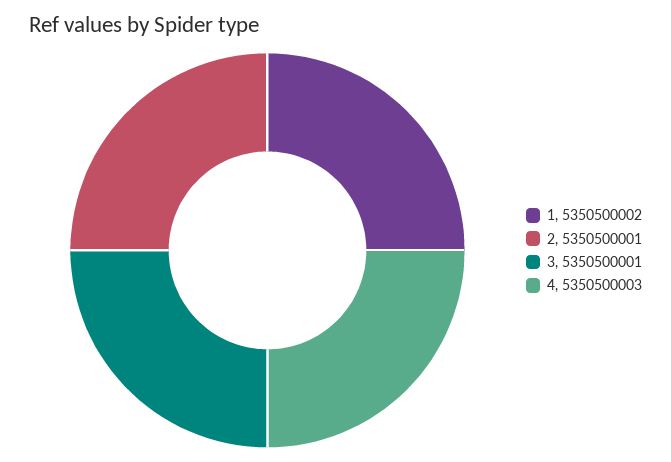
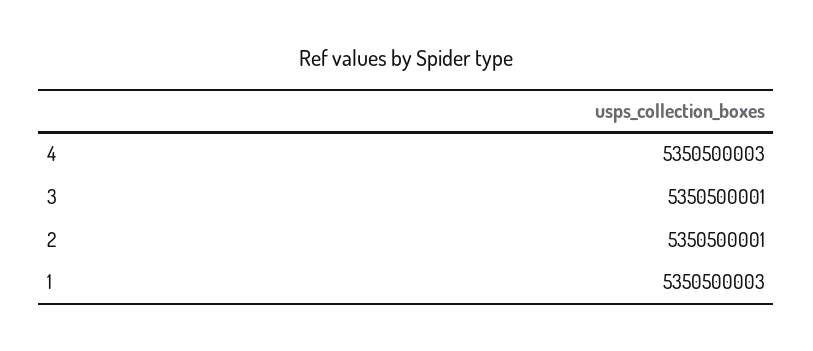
1: 5350500002 -> 5350500003

